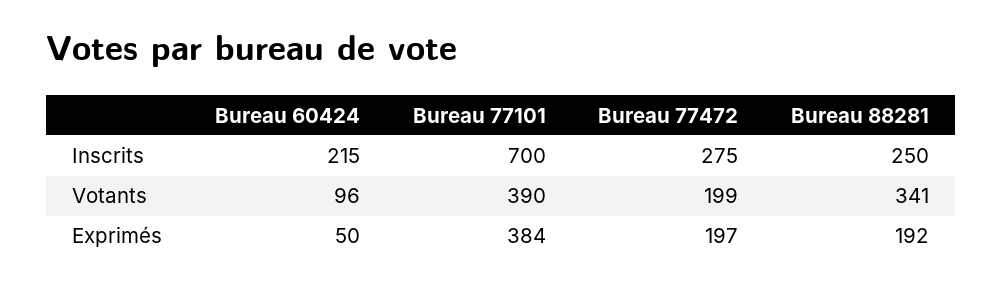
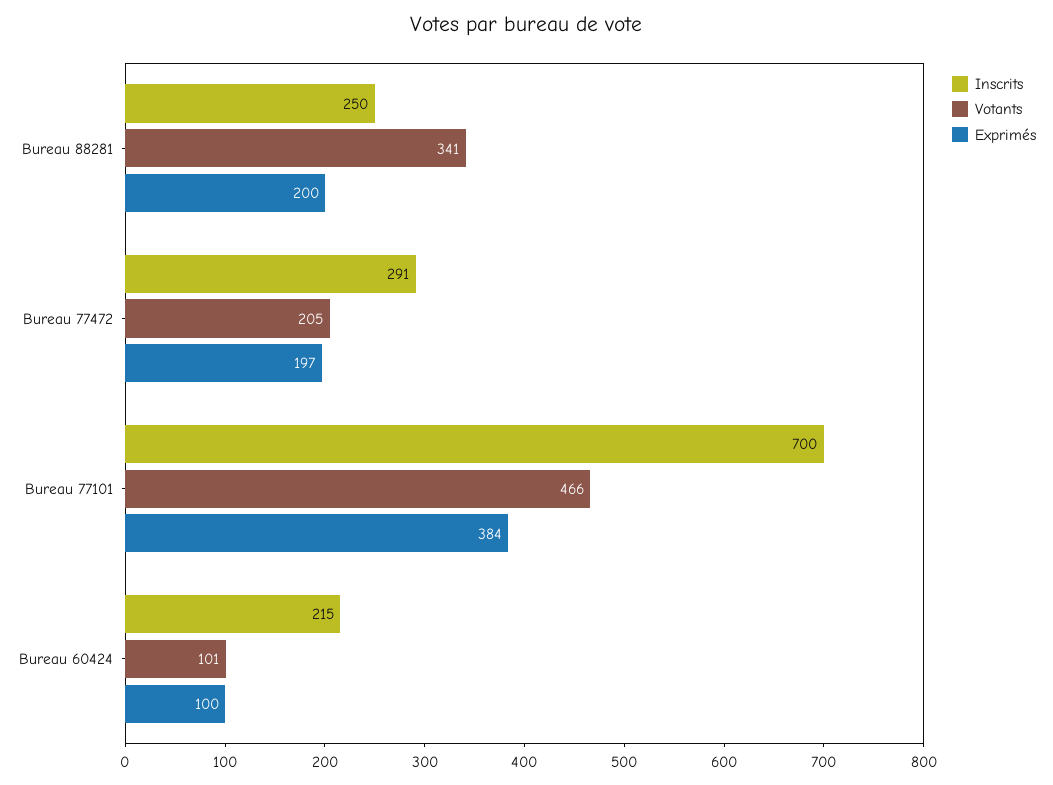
Inscrits, Bureau 77472: 275 -> 291
Votants, Bureau 60424: 96 -> 101
Votants, Bureau 77101: 390 -> 466
Votants, Bureau 77472: 199 -> 205
Exprimés, Bureau 60424: 50 -> 100
Exprimés, Bureau 88281: 192 -> 200

